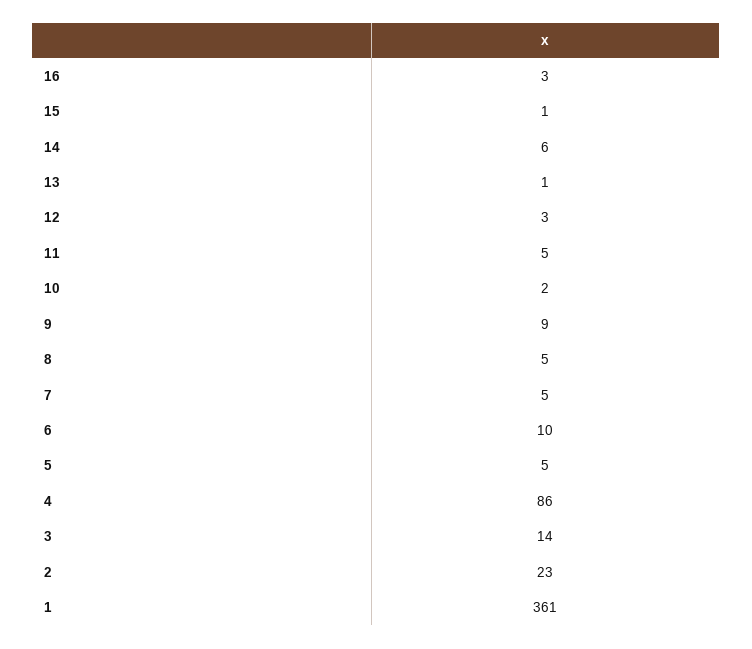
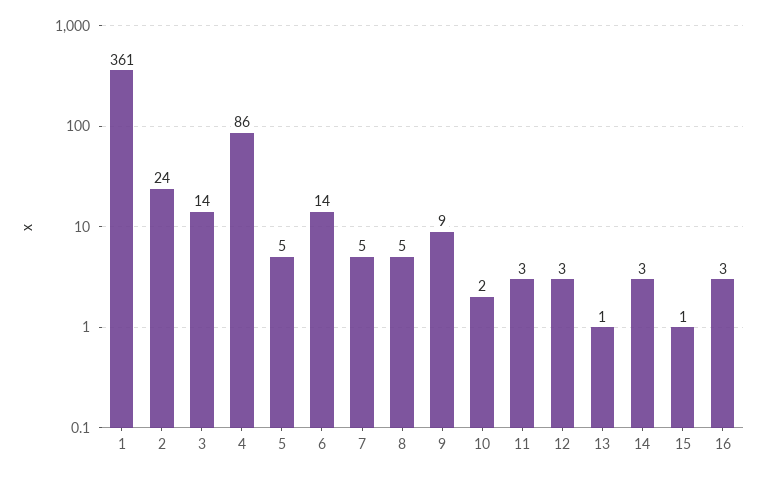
14: 6 -> 3
11: 5 -> 3
6: 10 -> 14
2: 23 -> 24

